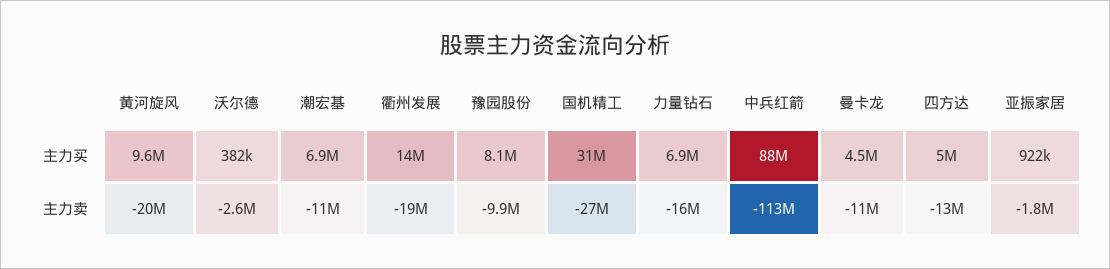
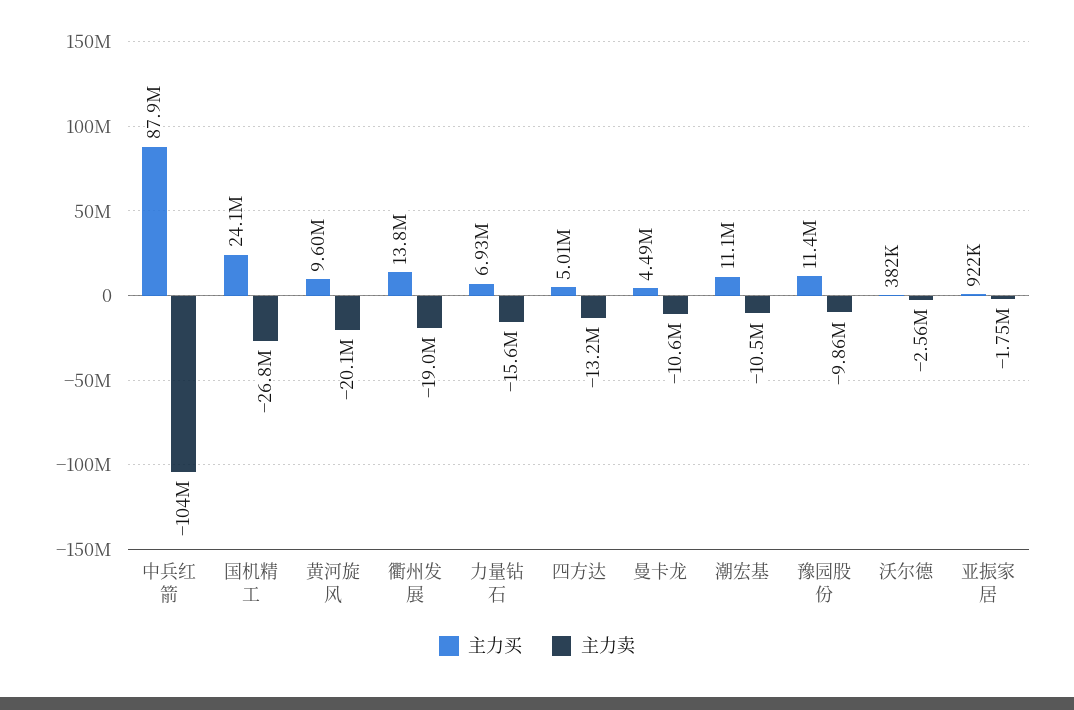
主力买, 潮宏基: 6900000 -> 11100000
主力买, 豫园股份: 8100000 -> 11400000
主力买, 国机精工: 31000000 -> 24100000
主力卖, 中兵红箭: -113000000 -> -104000000

